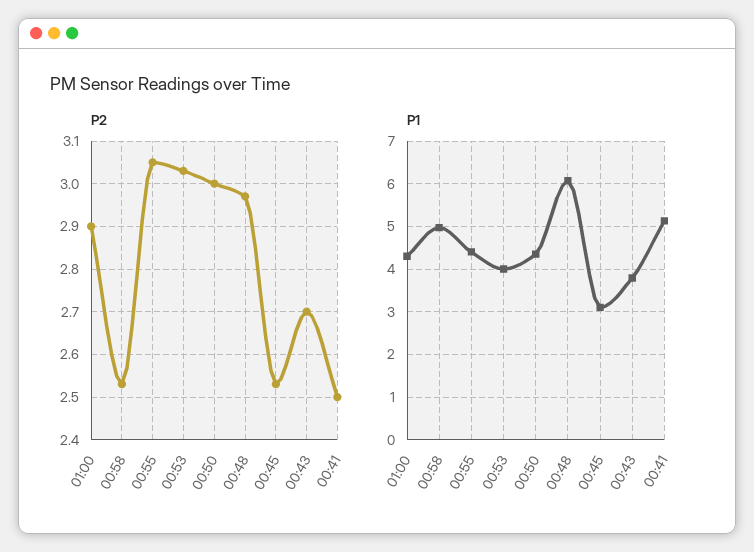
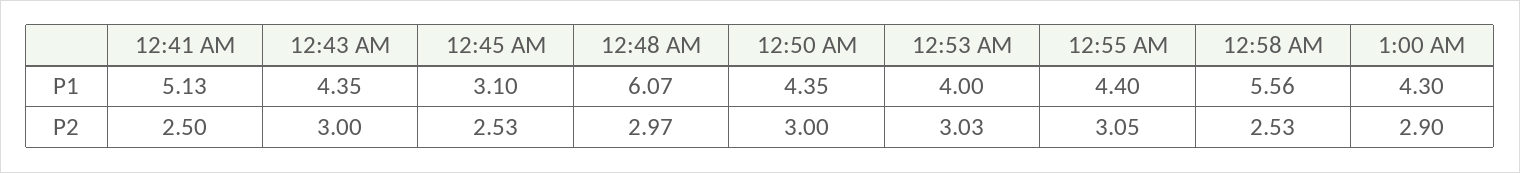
P2, 00:43: 2.7 -> 3
P1, 00:58: 5 -> 5.56
P1, 00:43: 3.8 -> 4.35

